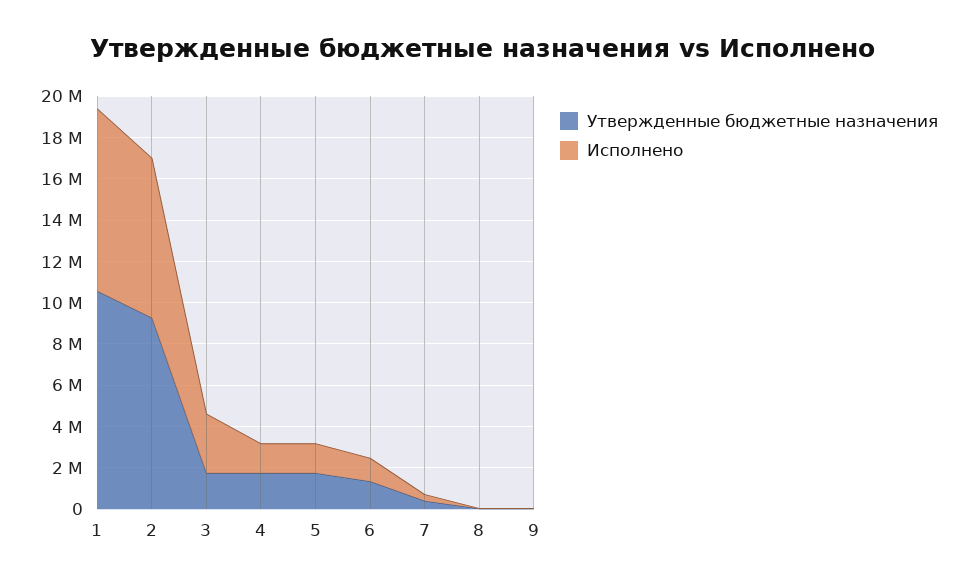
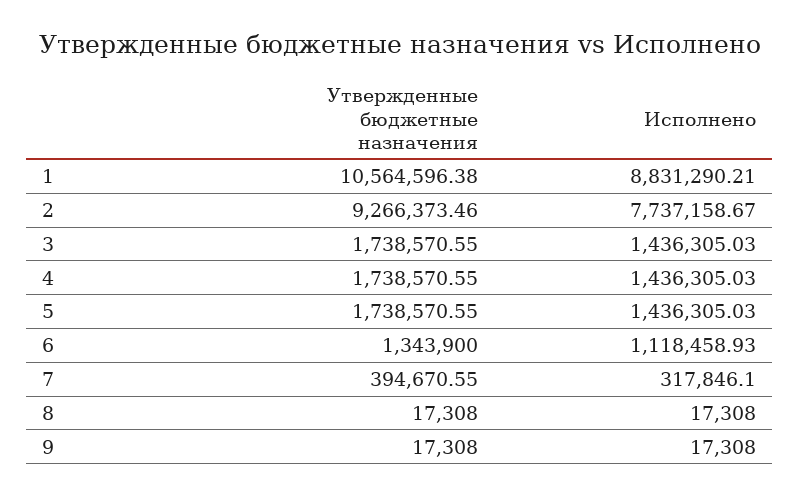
Исполнено, 3: 3000000 -> 1436305.03

